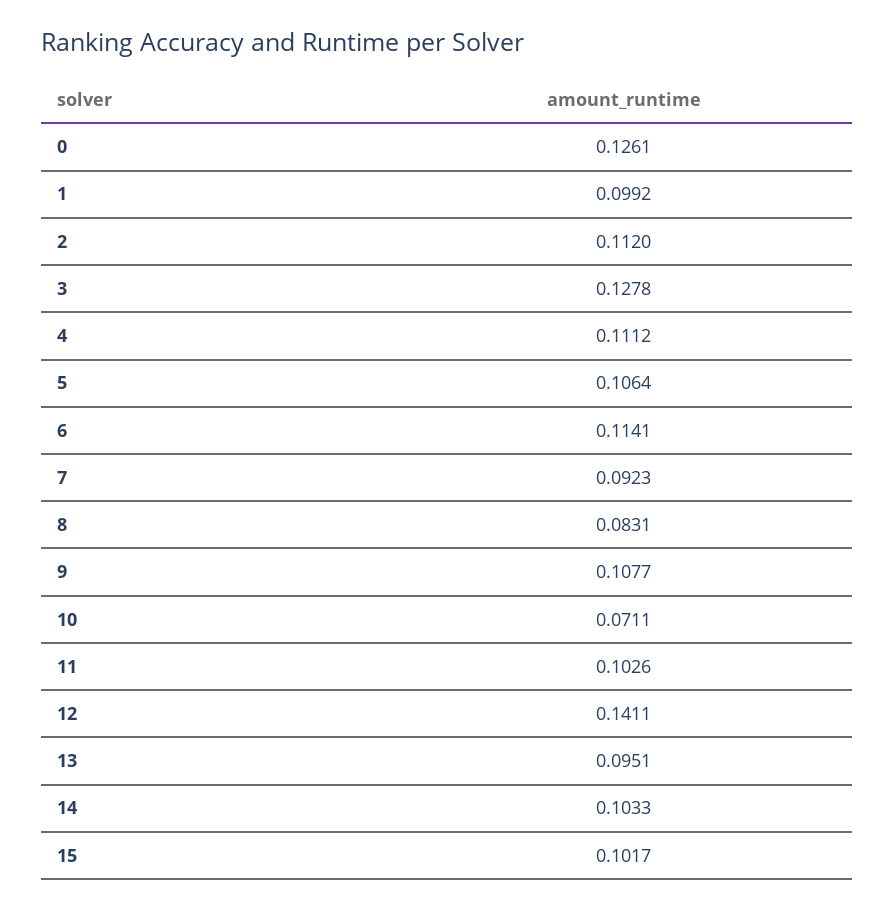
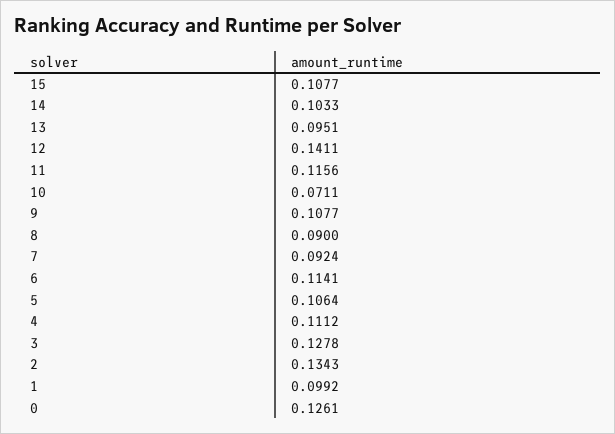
2: 0.112 -> 0.1343
7: 0.0923 -> 0.0924
8: 0.0831 -> 0.09
11: 0.1026 -> 0.1156
15: 0.1017 -> 0.1077

